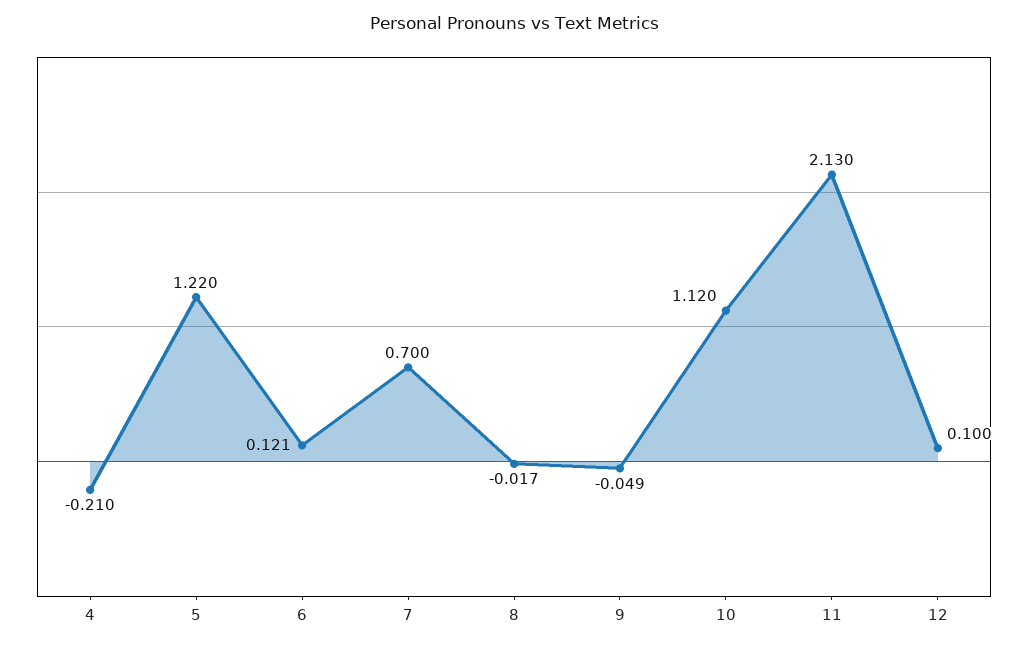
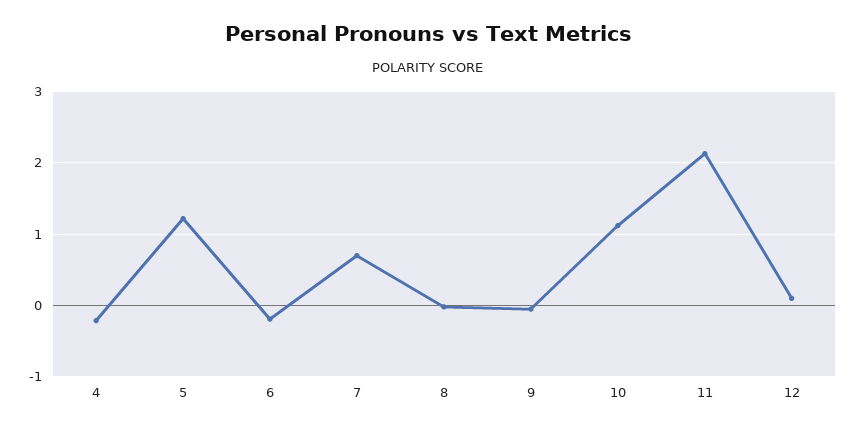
6: 0.121 -> -0.2

